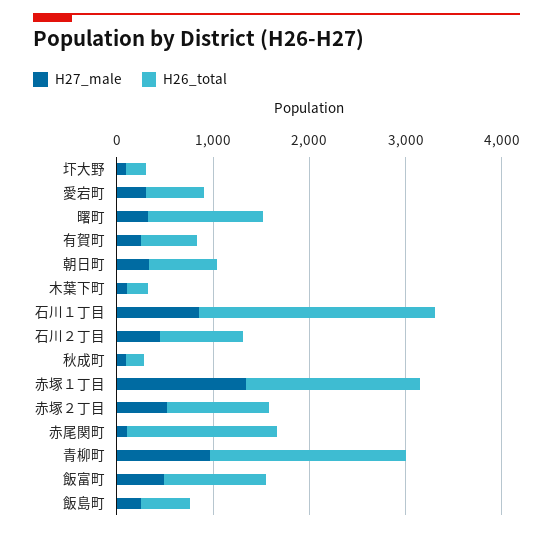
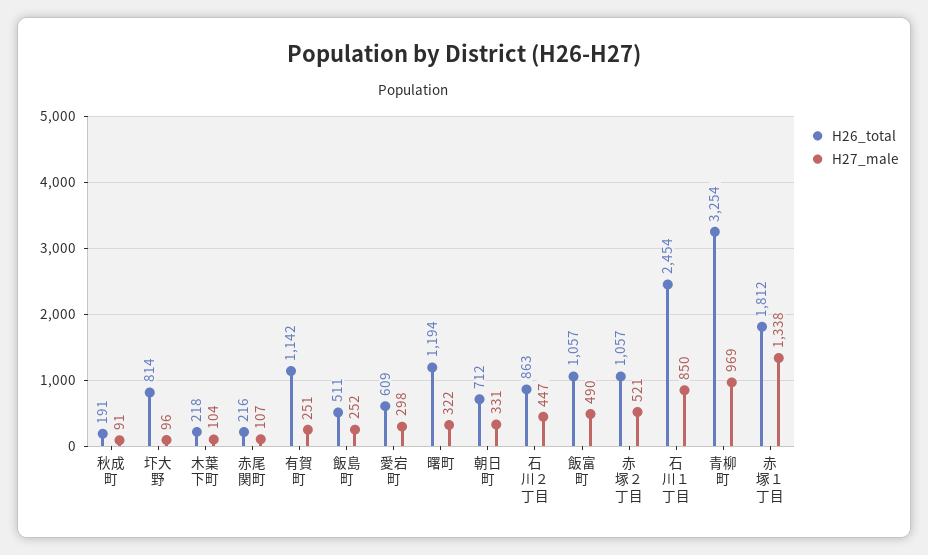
H26_total, 圷大野: 200 -> 814
H26_total, 有賀町: 600 -> 1142
H26_total, 赤尾関町: 1600 -> 216
H26_total, 青柳町: 2000 -> 3254

